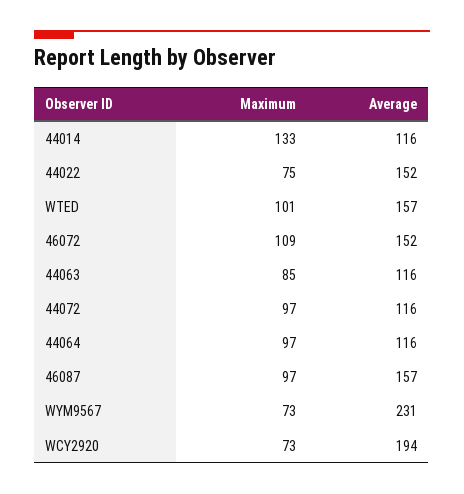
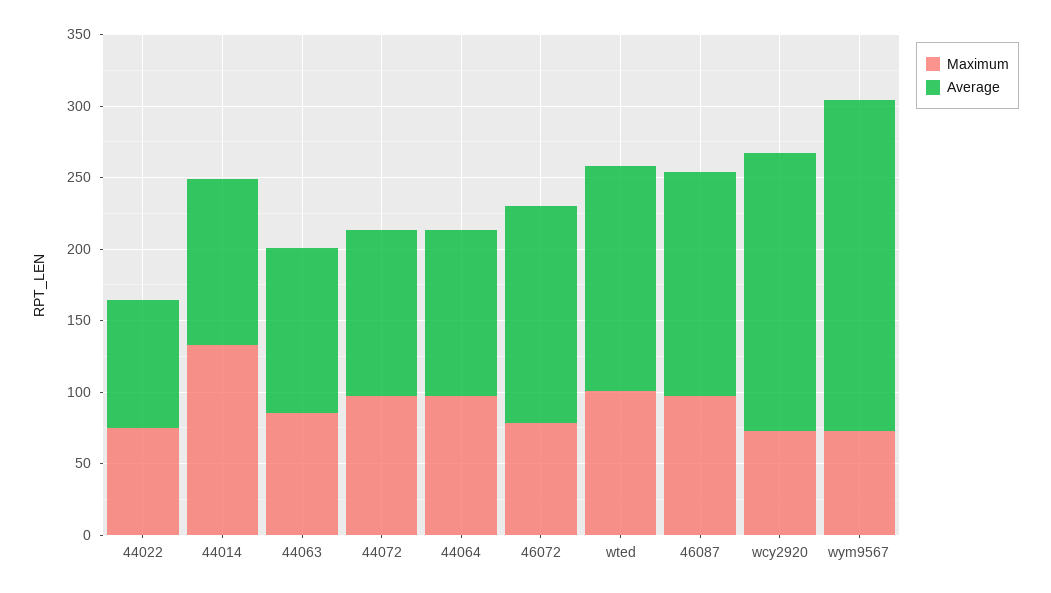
Average, 44022: 152 -> 90
Maximum, 46072: 109 -> 80

